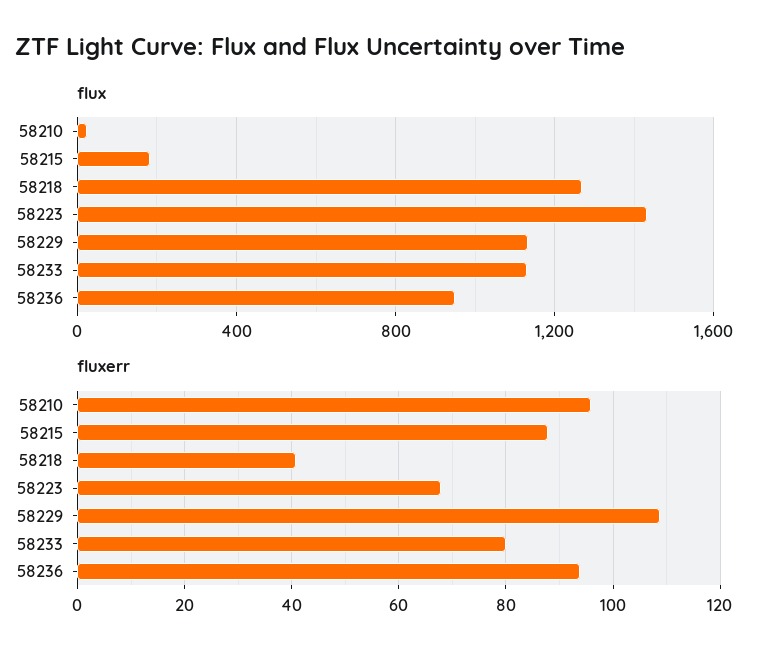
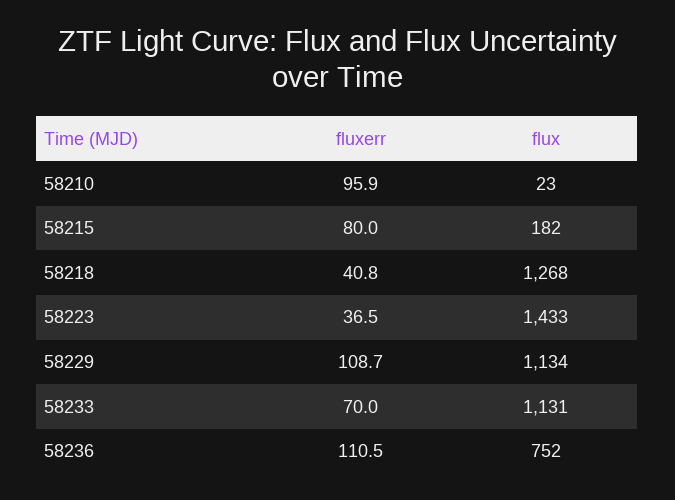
flux, 58236: 950 -> 752
fluxerr, 58215: 88 -> 80
fluxerr, 58223: 68 -> 36.5
fluxerr, 58233: 80 -> 70
fluxerr, 58236: 94 -> 110.5

